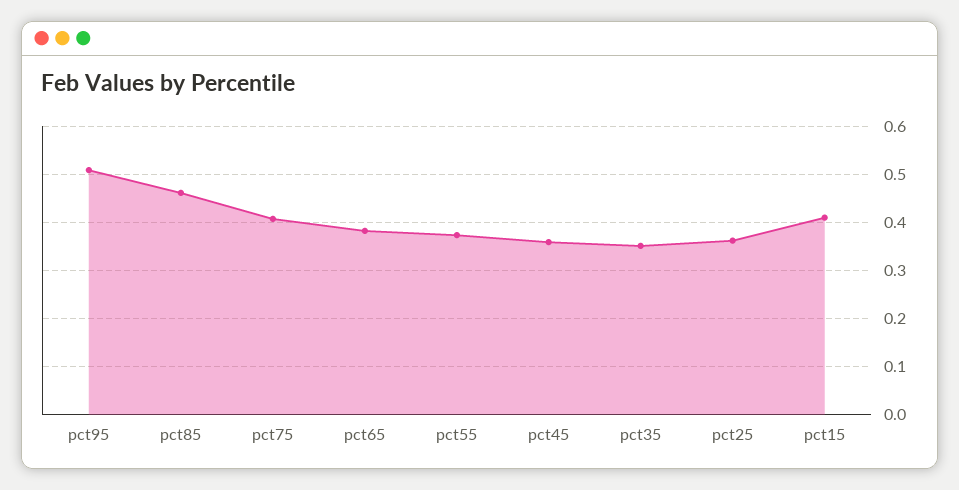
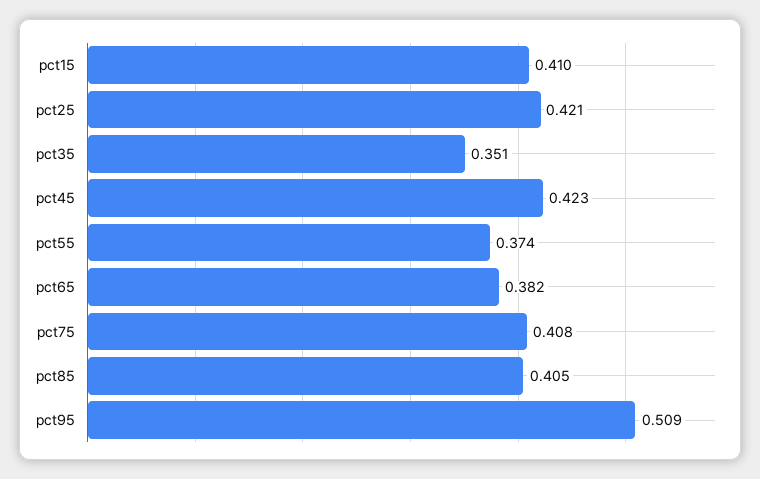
pct85: 0.46 -> 0.405
pct45: 0.36 -> 0.423
pct25: 0.36 -> 0.421

